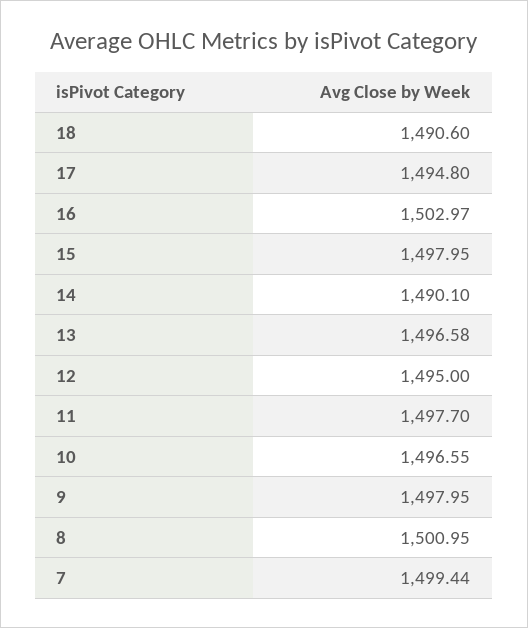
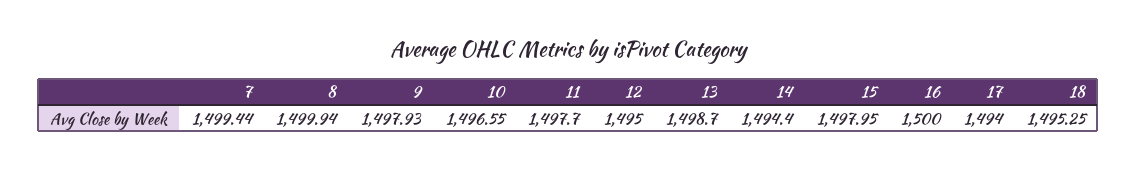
18: 1490.6 -> 1495.25
17: 1494.8 -> 1494
16: 1502.97 -> 1500
14: 1490.1 -> 1494.4
13: 1496.58 -> 1498.7
9: 1497.95 -> 1497.93
8: 1500.95 -> 1499.94

